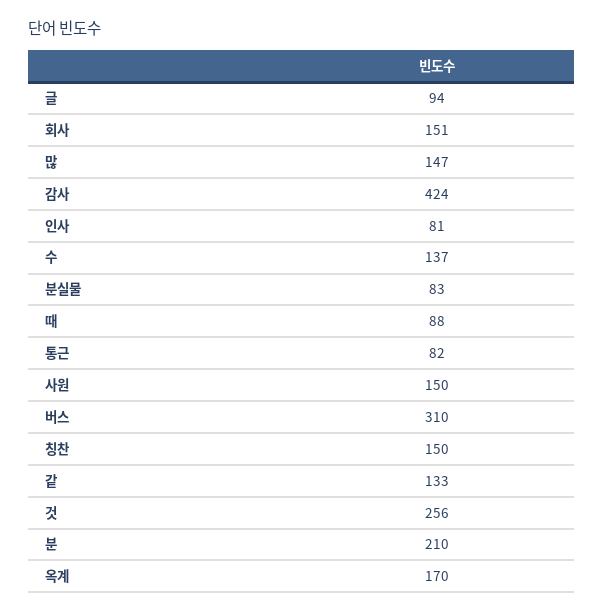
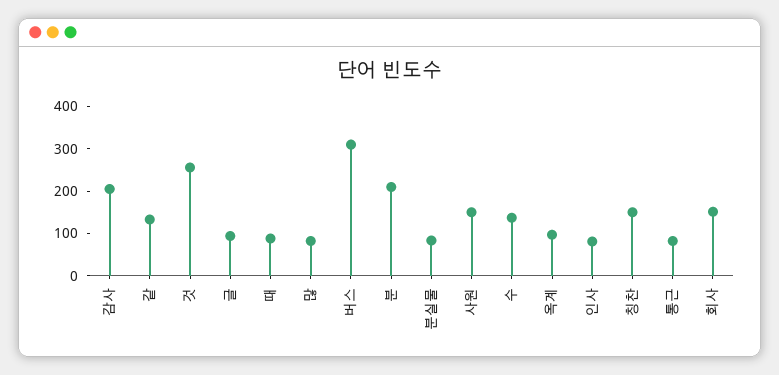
많: 147 -> 80
감사: 424 -> 200
옥계: 170 -> 100

